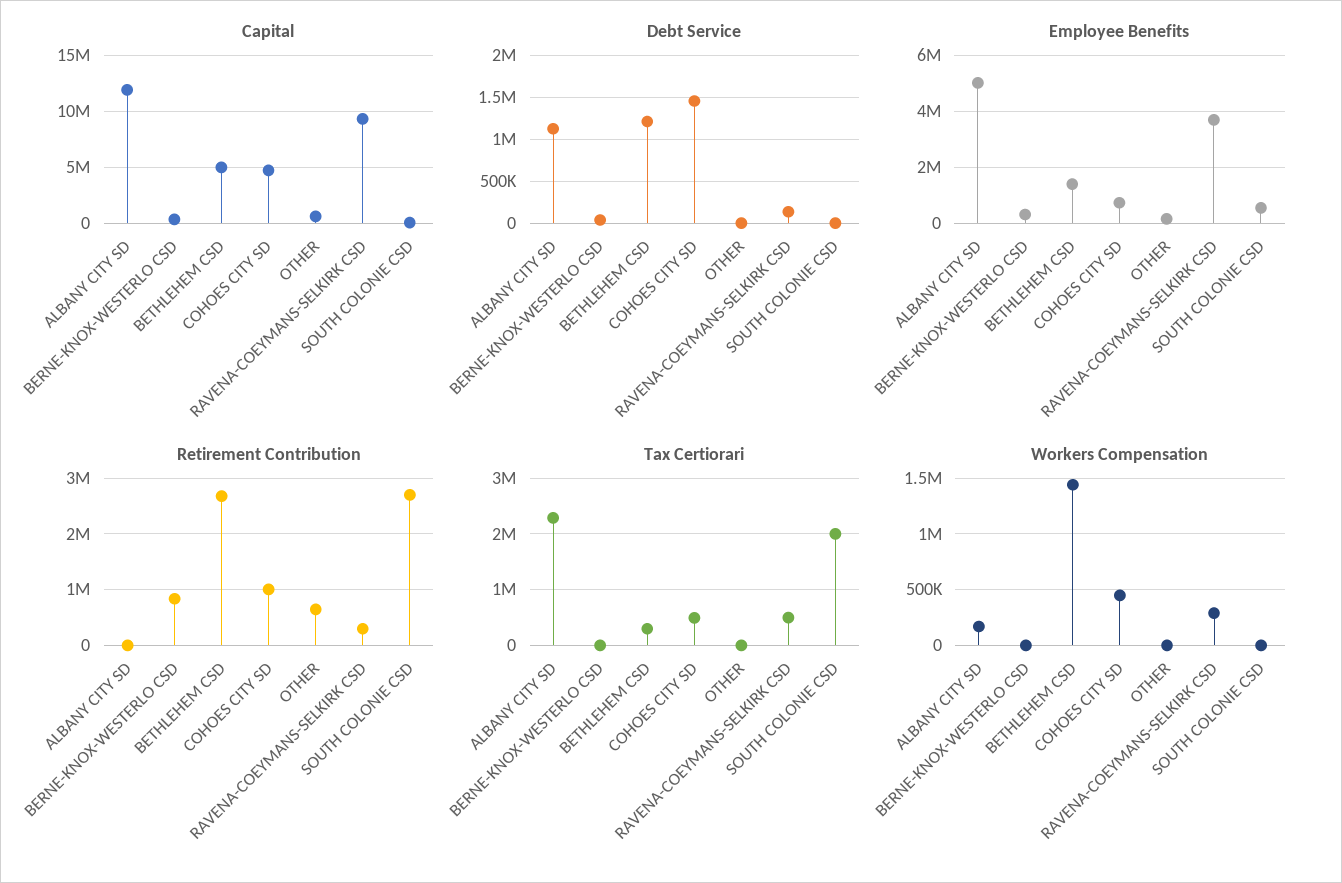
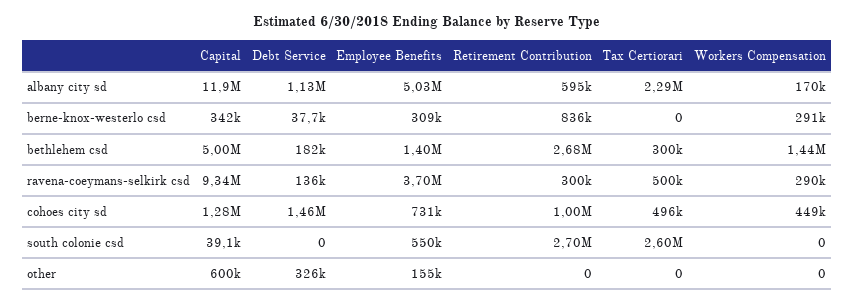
Capital, COHOES CITY SD: 5000000 -> 1280000
Debt Service, BETHLEHEM CSD: 1200000 -> 182000
Debt Service, OTHER: 0 -> 326000
Retirement Contribution, ALBANY CITY SD: 0 -> 595000
Retirement Contribution, OTHER: 600000 -> 0
Tax Certiorari, SOUTH COLONIE CSD: 2000000 -> 2600000
Workers Compensation, BERNE-KNOX-WESTERLO CSD: 0 -> 291000

